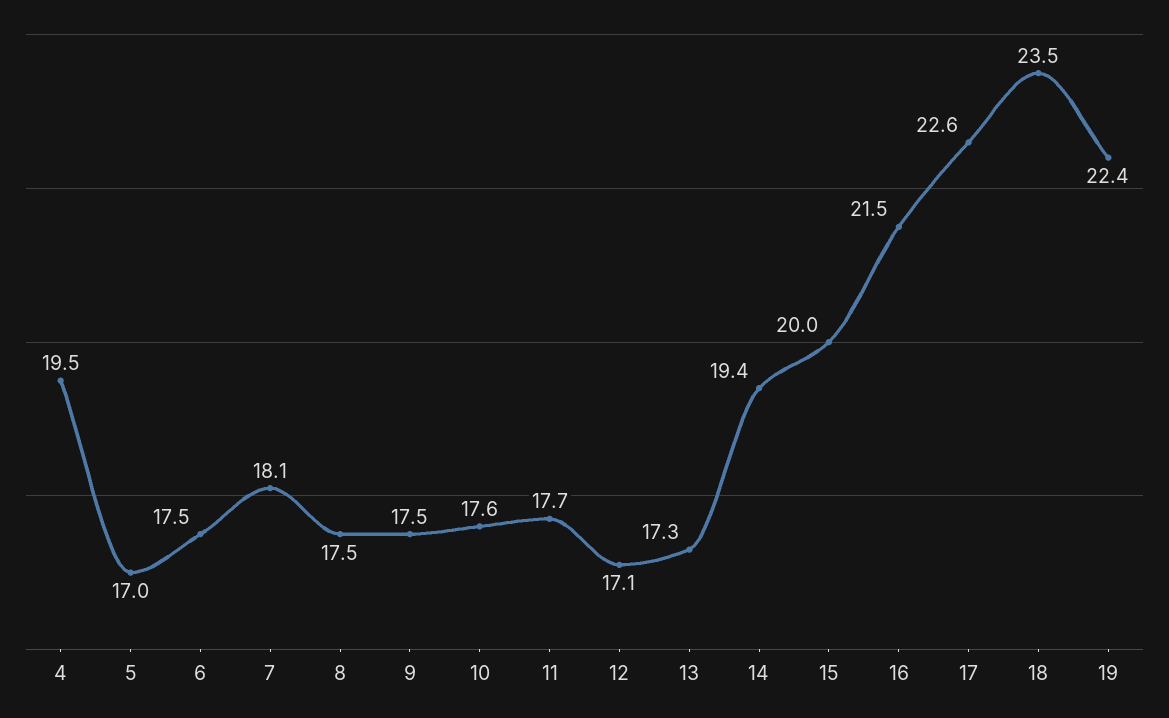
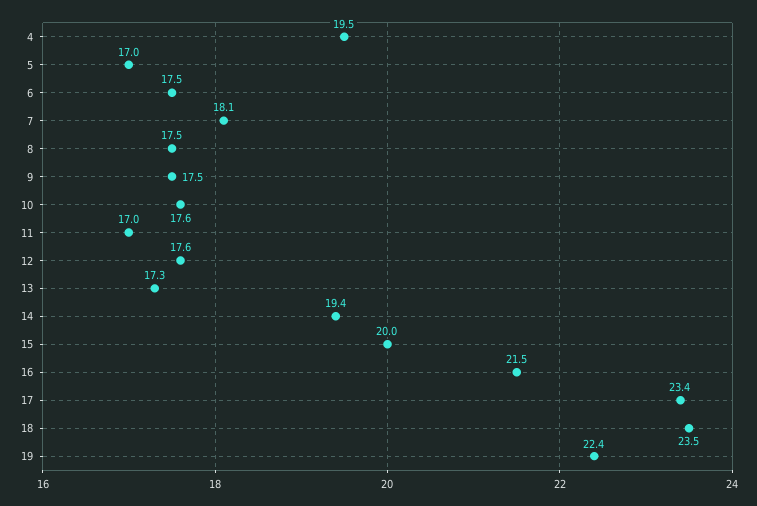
11: 17.7 -> 17
12: 17.1 -> 17.6
17: 22.6 -> 23.4

